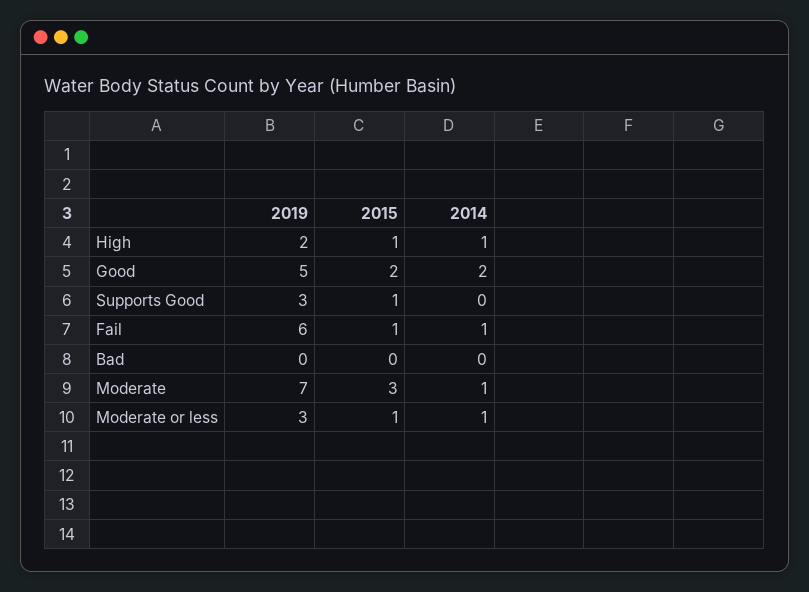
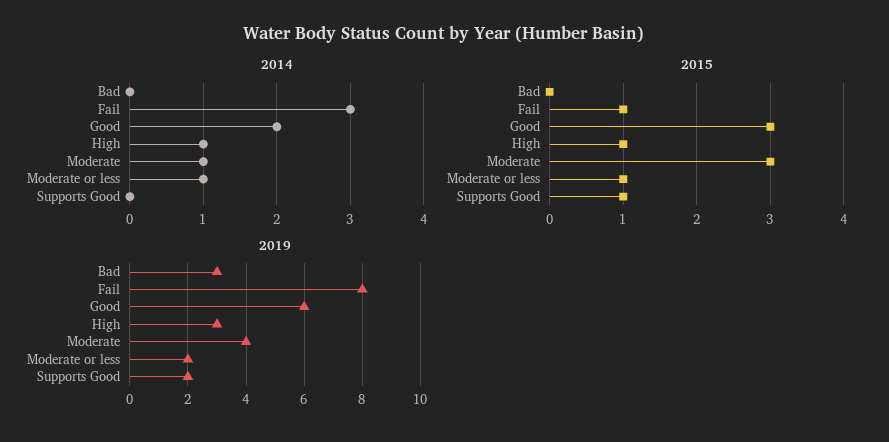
2019, High: 2 -> 3
2019, Good: 5 -> 6
2015, Good: 2 -> 3
2019, Supports Good: 3 -> 2
2019, Fail: 6 -> 8
2014, Fail: 1 -> 3
2019, Bad: 0 -> 3
2019, Moderate: 7 -> 4
2019, Moderate or less: 3 -> 2

